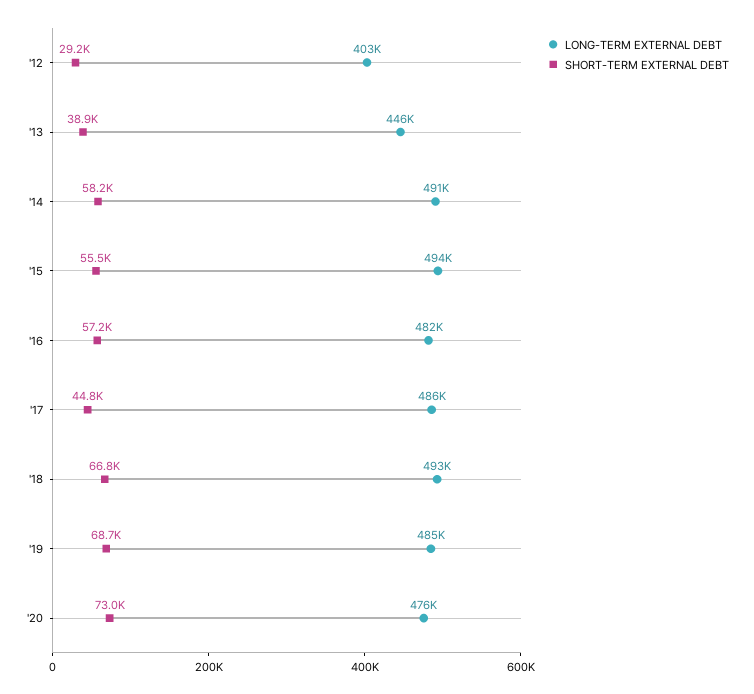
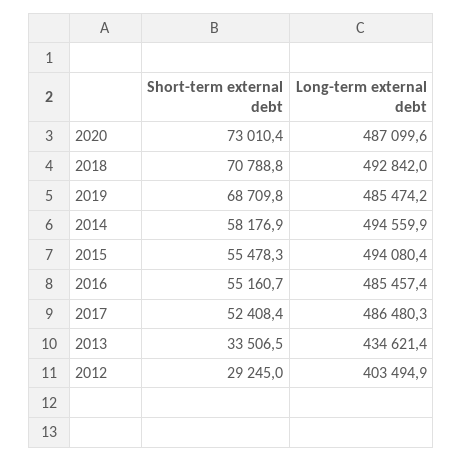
LONG-TERM EXTERNAL DEBT, '13: 446000 -> 434621.4
SHORT-TERM EXTERNAL DEBT, '13: 38900 -> 33506.5
LONG-TERM EXTERNAL DEBT, '14: 491000 -> 494559.9
LONG-TERM EXTERNAL DEBT, '16: 482000 -> 485457.4
SHORT-TERM EXTERNAL DEBT, '16: 57200 -> 55160.7
SHORT-TERM EXTERNAL DEBT, '17: 44800 -> 52408.4
SHORT-TERM EXTERNAL DEBT, '18: 66800 -> 70788.8
LONG-TERM EXTERNAL DEBT, '20: 476000 -> 487099.6

